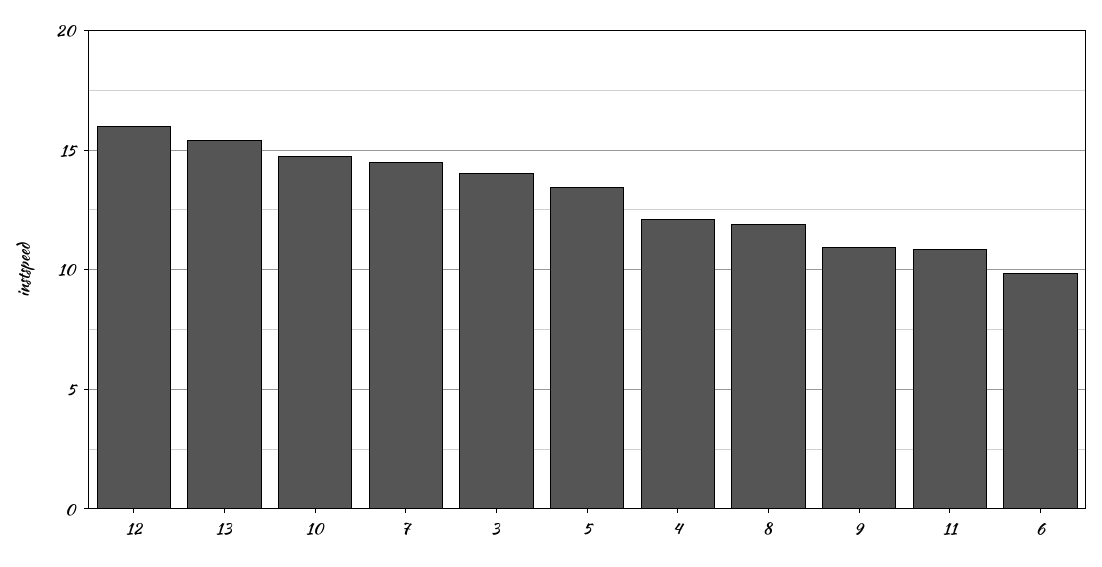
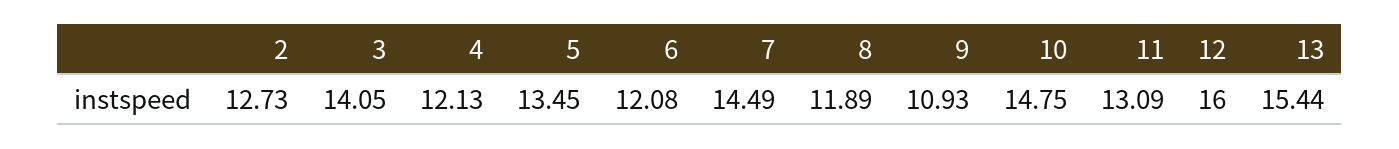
11: 11 -> 13.09
6: 10 -> 12.08
2: none -> 12.73

